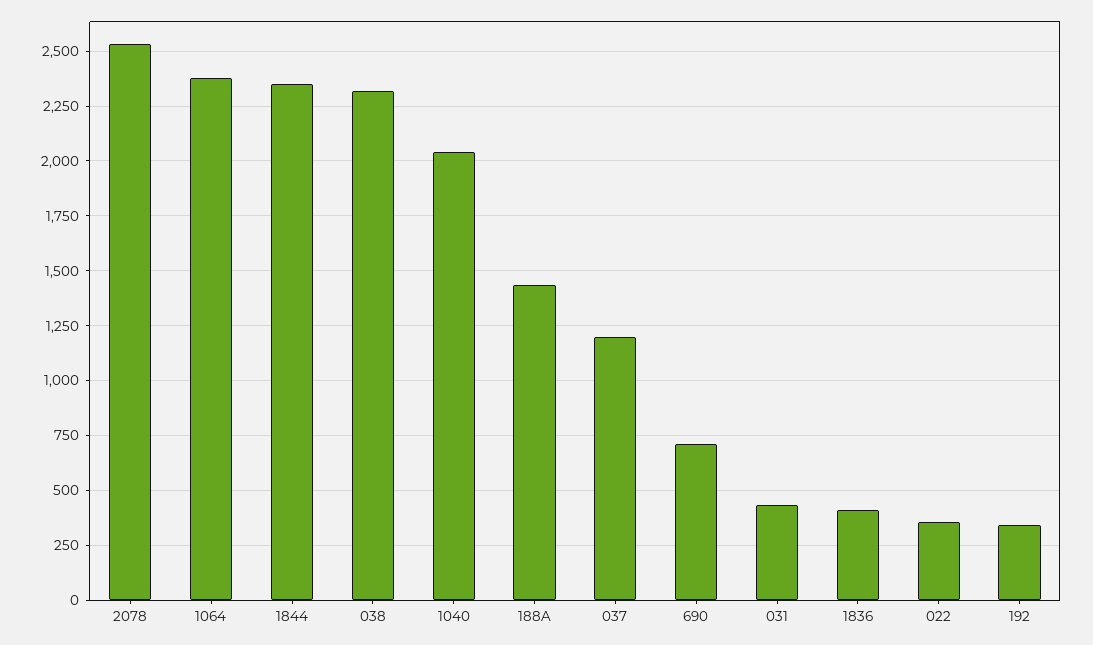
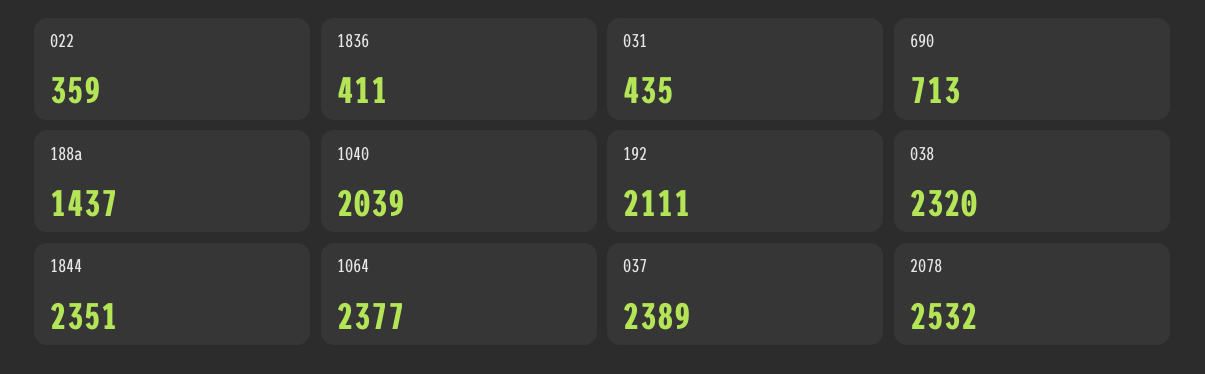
037: 1200 -> 2389
192: 350 -> 2111

